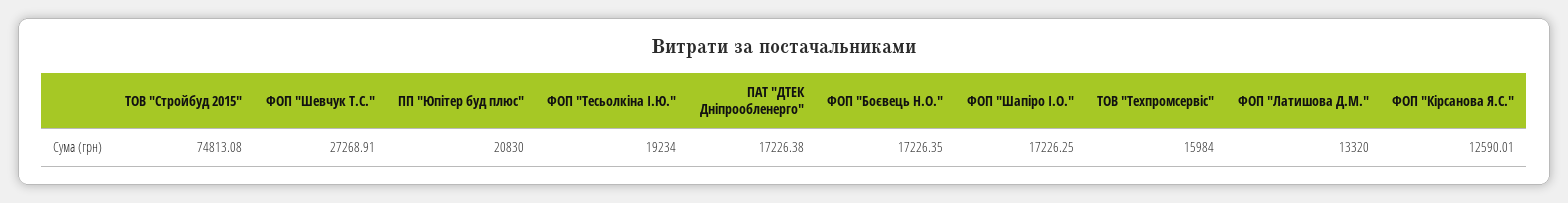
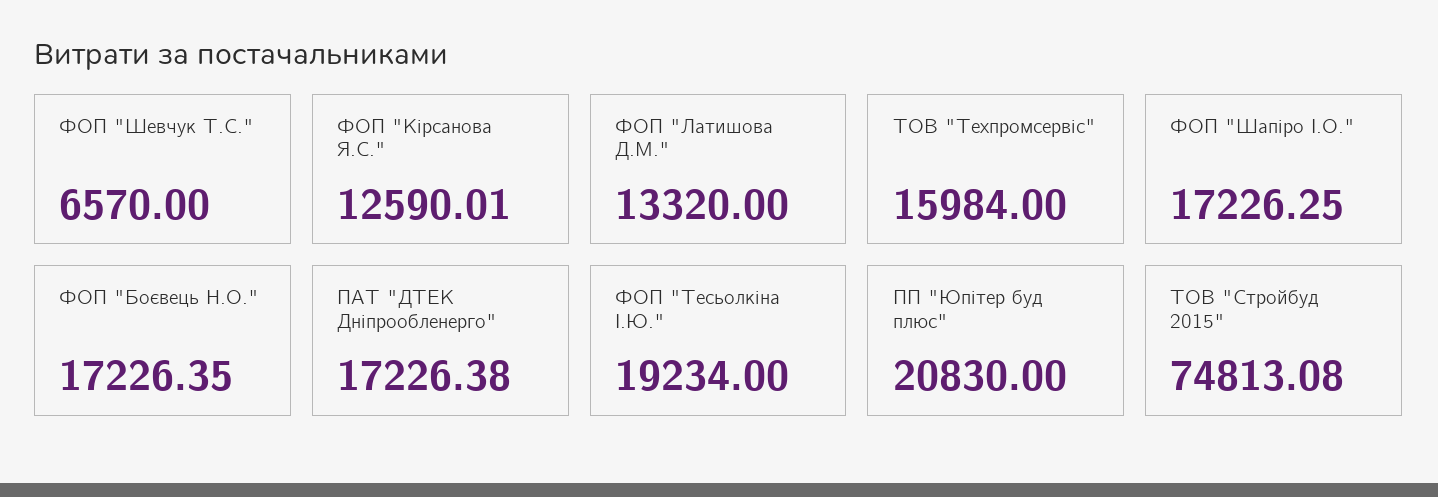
ФОП "Шевчук Т.С.": 27268.91 -> 6570

